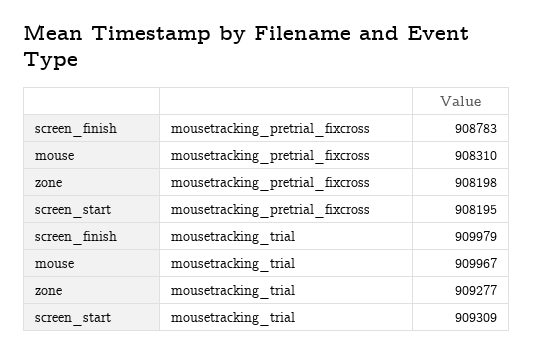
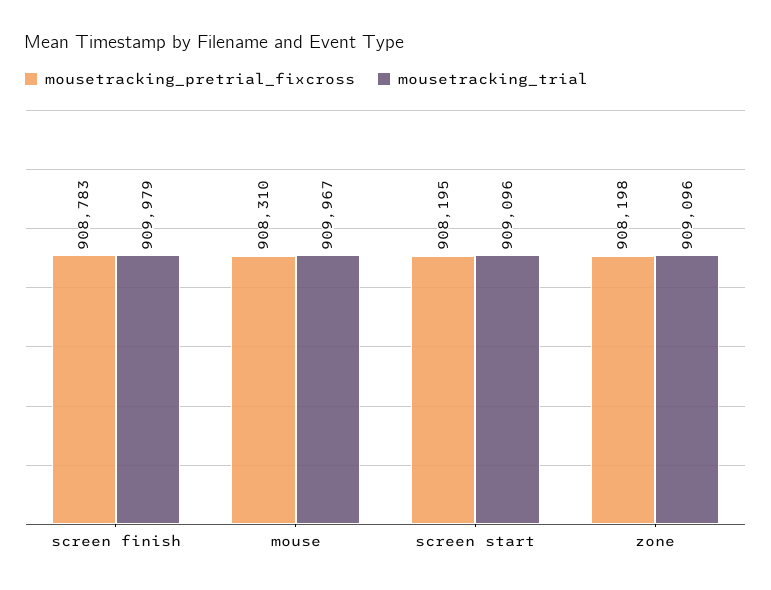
mousetracking_trial, zone: 909277 -> 909096
mousetracking_trial, screen_start: 909309 -> 909096

